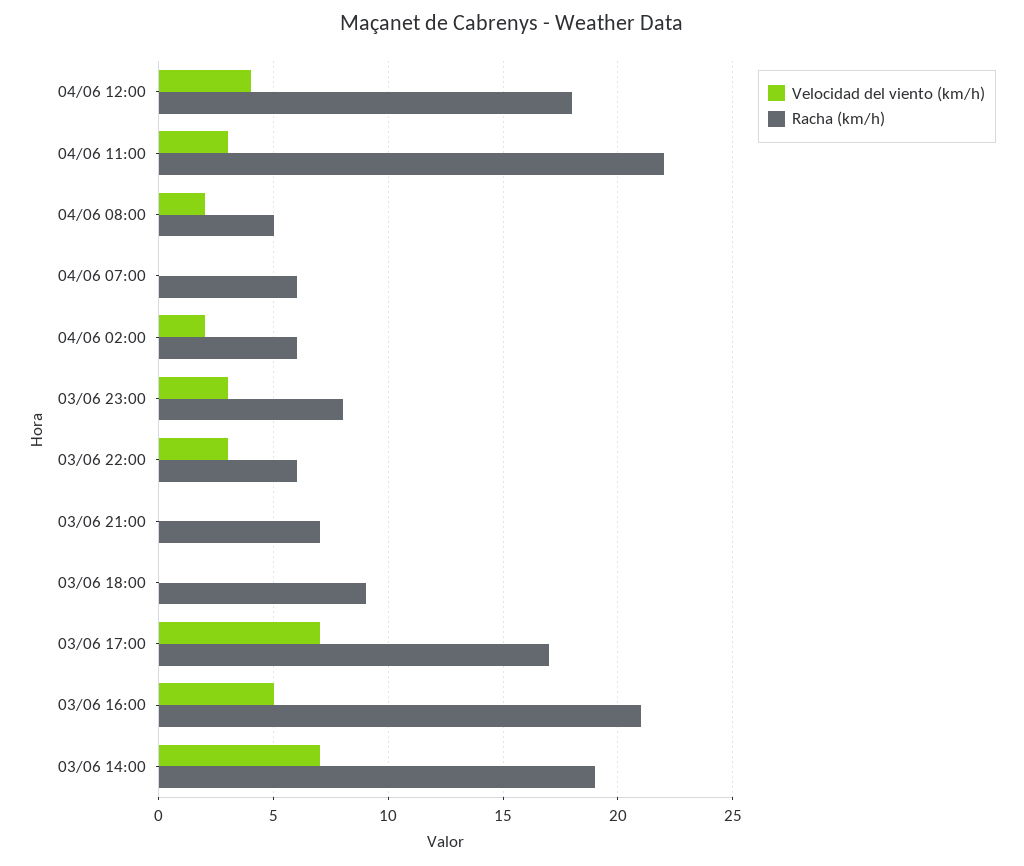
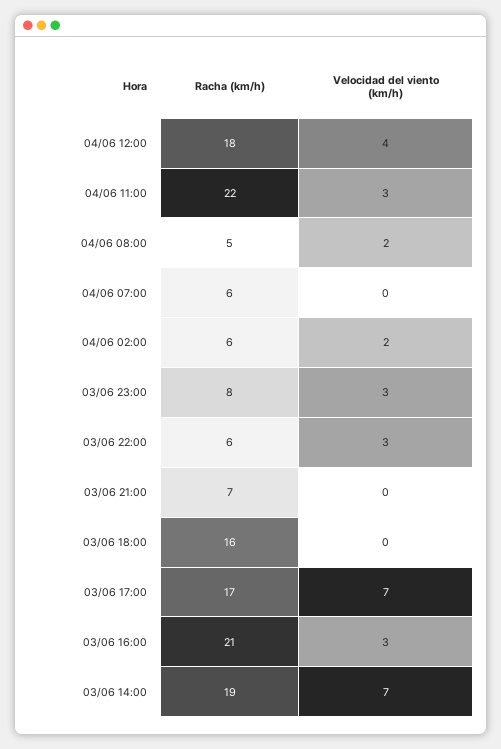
Racha (km/h), 03/06 18:00: 9 -> 16
Velocidad del viento (km/h), 03/06 16:00: 5 -> 3

